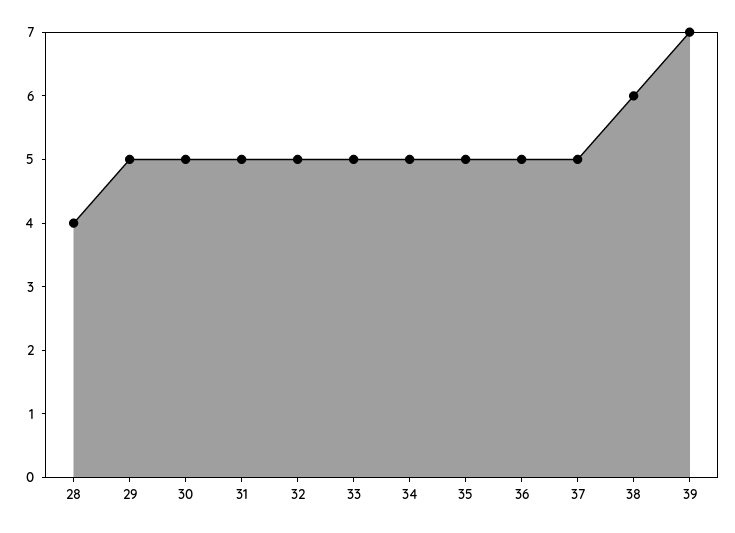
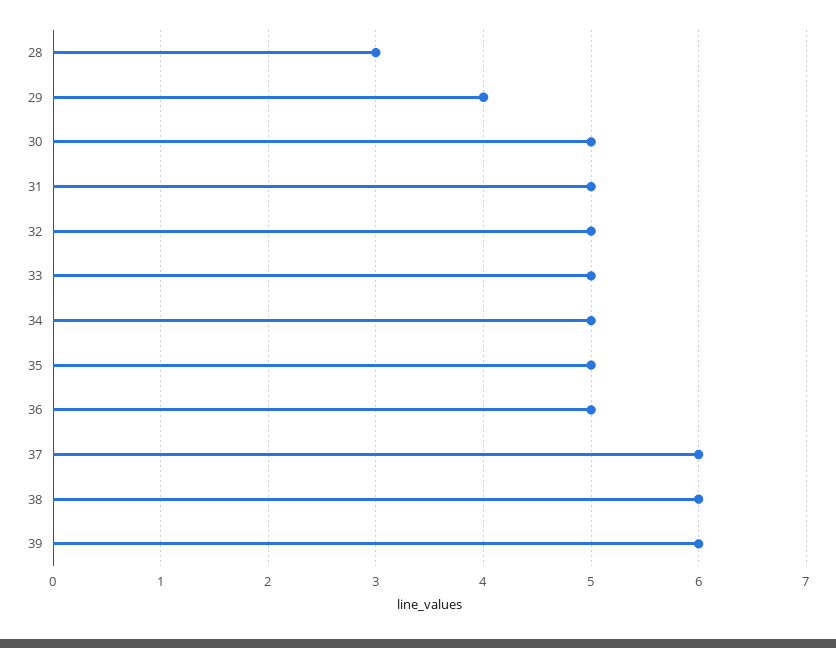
28: 4 -> 3
29: 5 -> 4
37: 5 -> 6
39: 7 -> 6

